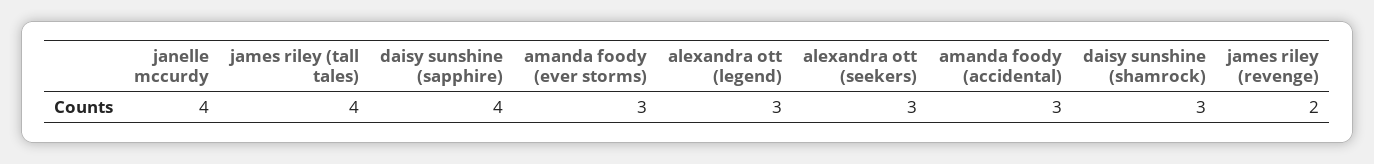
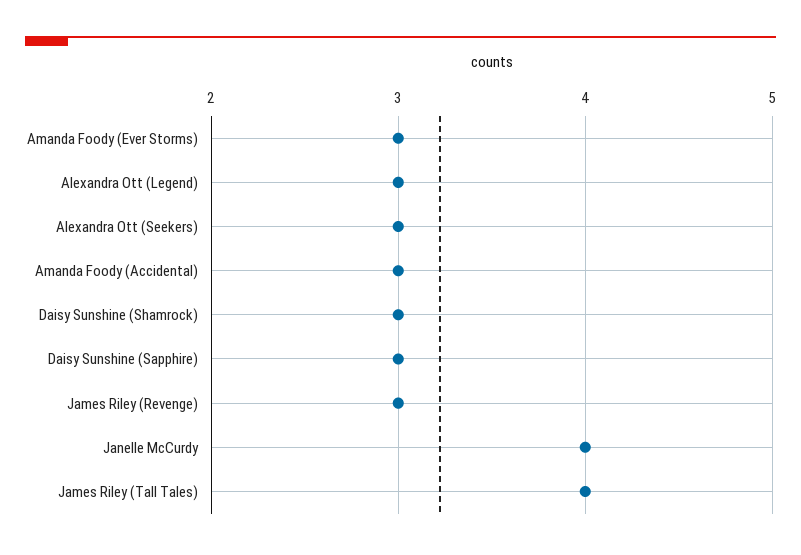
daisy sunshine (sapphire): 4 -> 3
james riley (revenge): 2 -> 3

